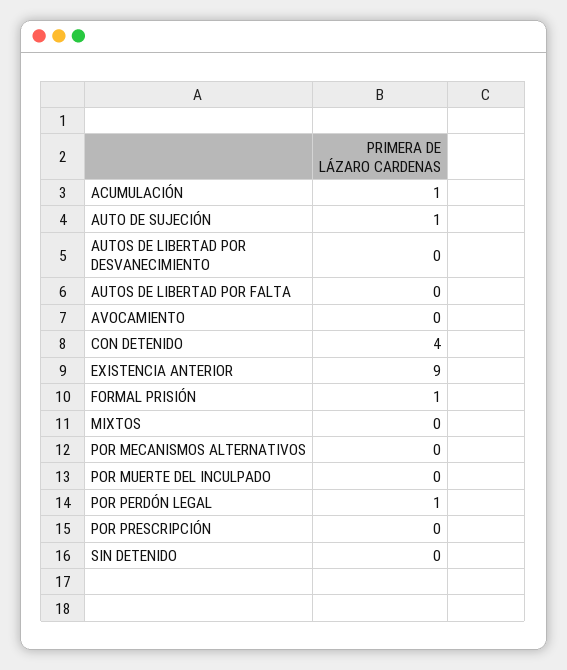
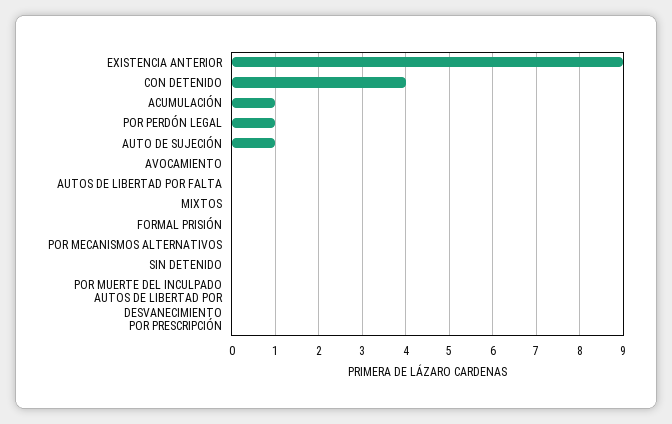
FORMAL PRISIÓN: 1 -> 0

